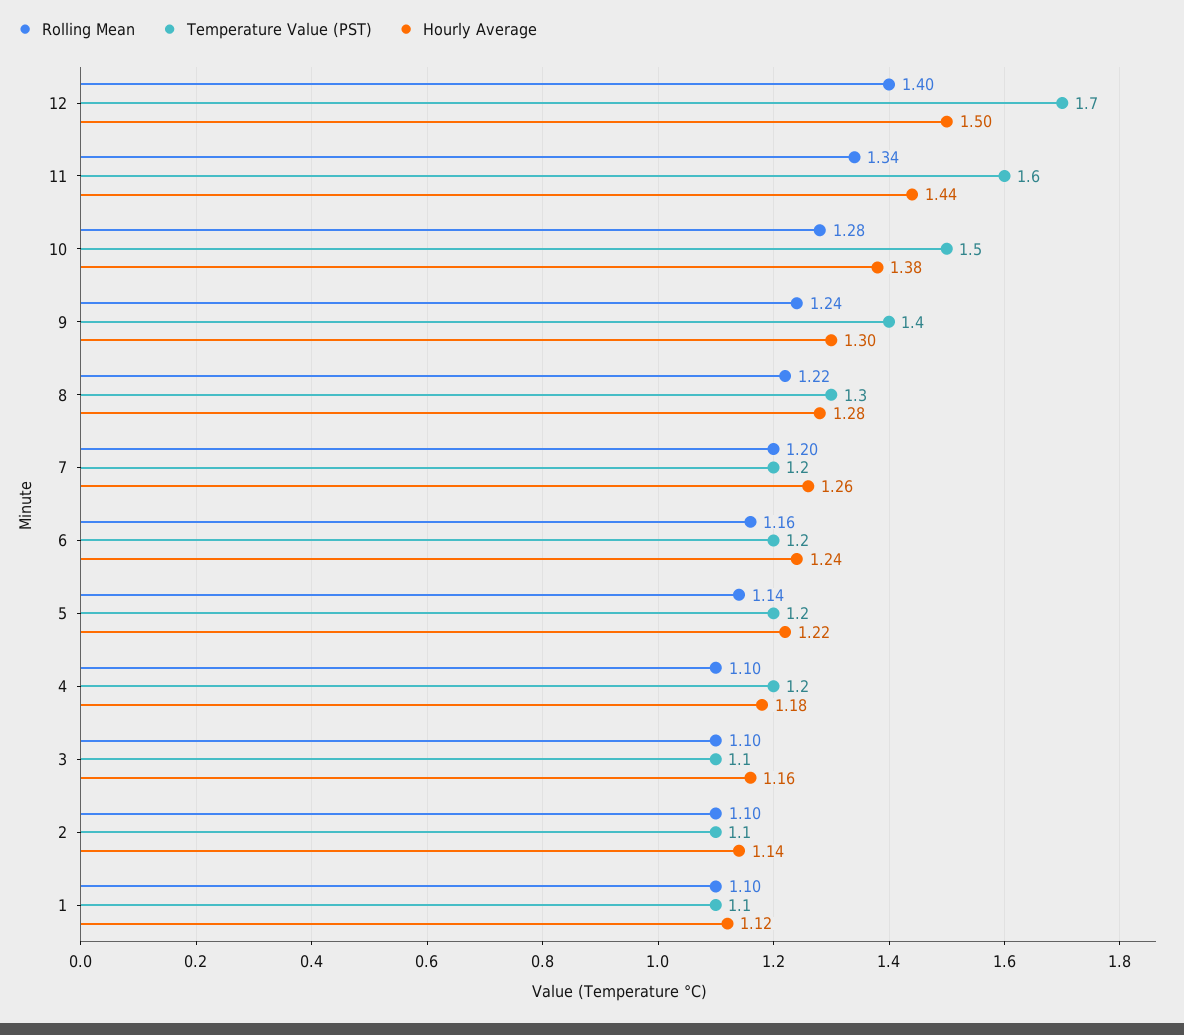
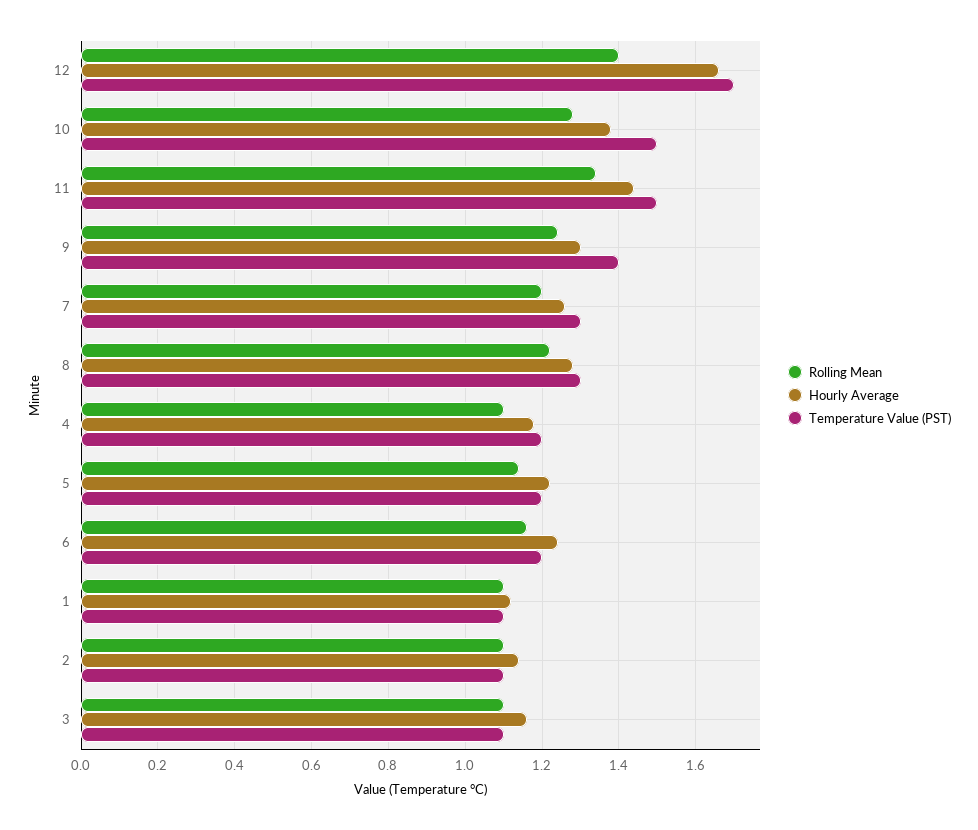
Hourly Average, 12: 1.5 -> 1.65
Temperature Value (PST), 11: 1.6 -> 1.5
Temperature Value (PST), 7: 1.2 -> 1.3

